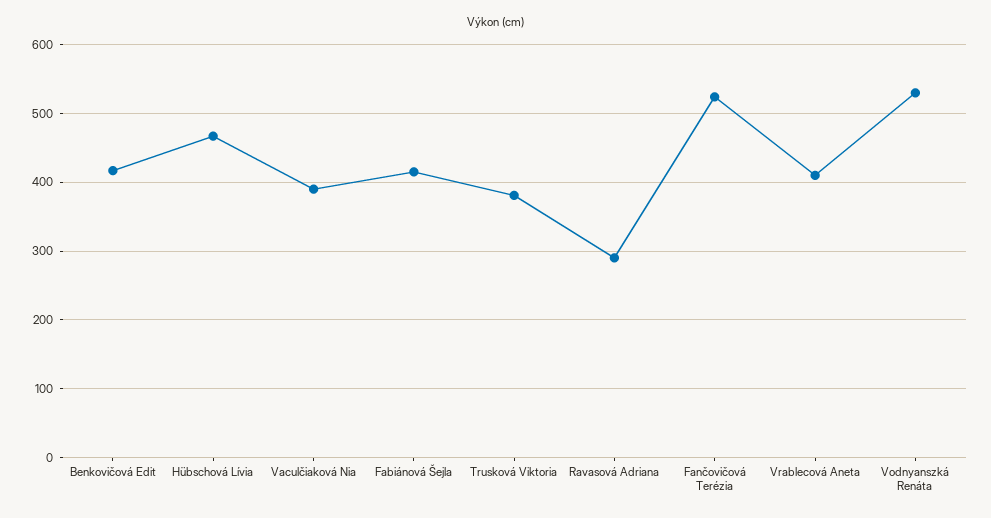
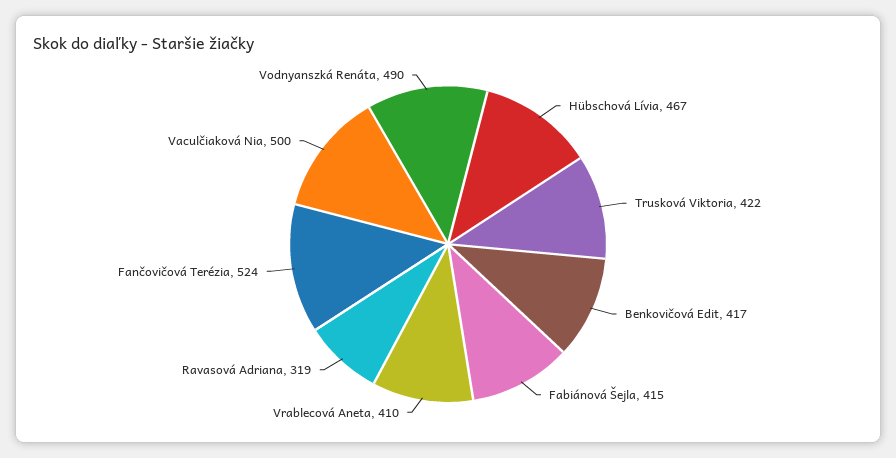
Vaculčiaková Nia: 390 -> 500
Trusková Viktoria: 380 -> 422
Ravasová Adriana: 290 -> 319
Vodnyanszká Renáta: 530 -> 490

